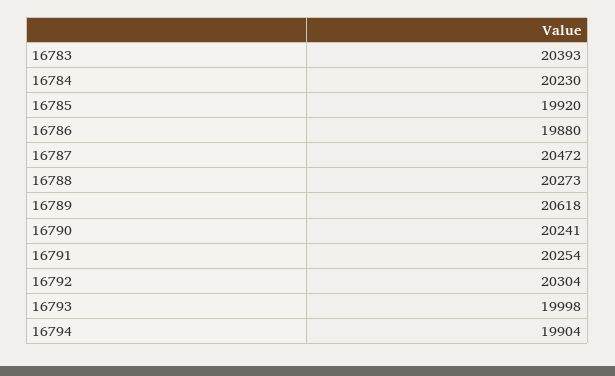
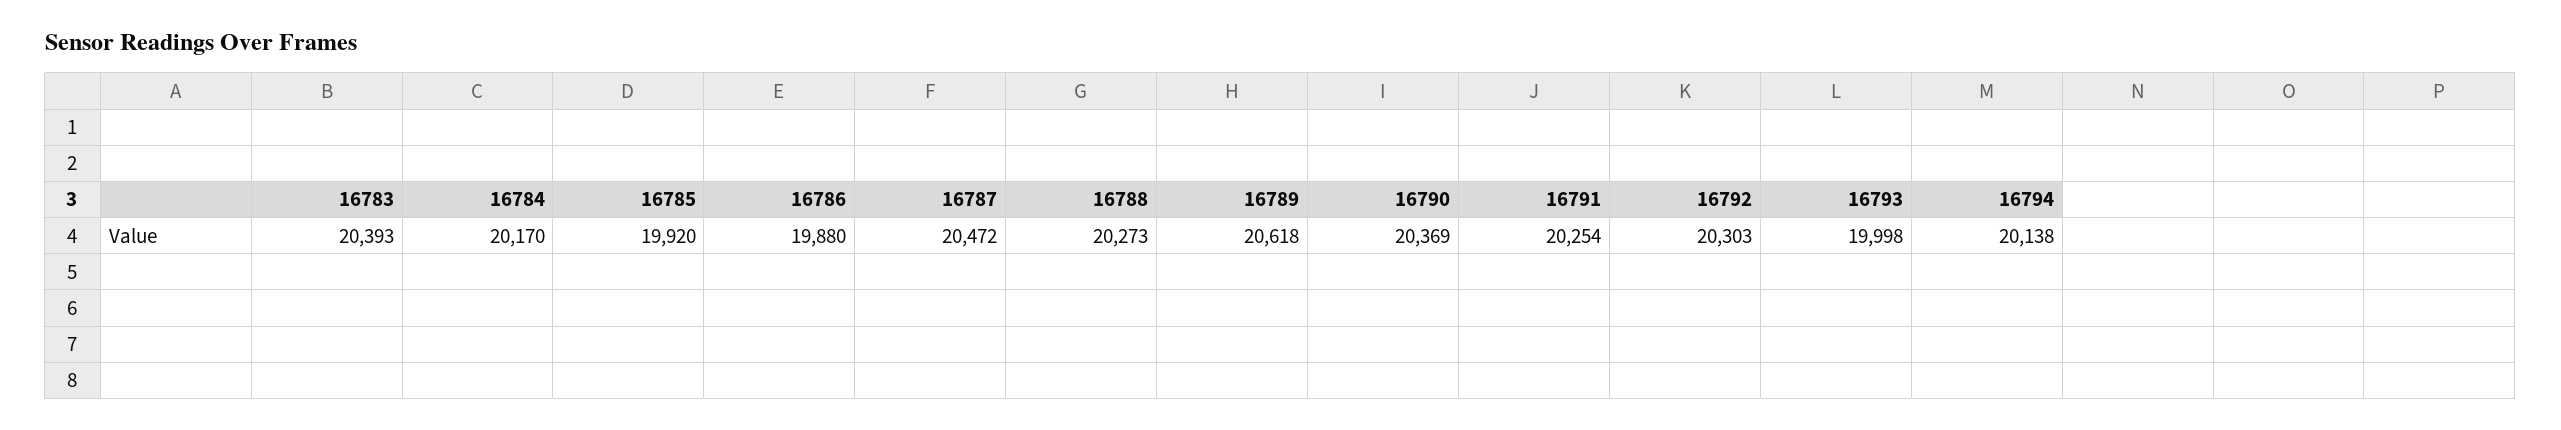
16784: 20230 -> 20170
16790: 20241 -> 20369
16792: 20304 -> 20303
16794: 19904 -> 20138

